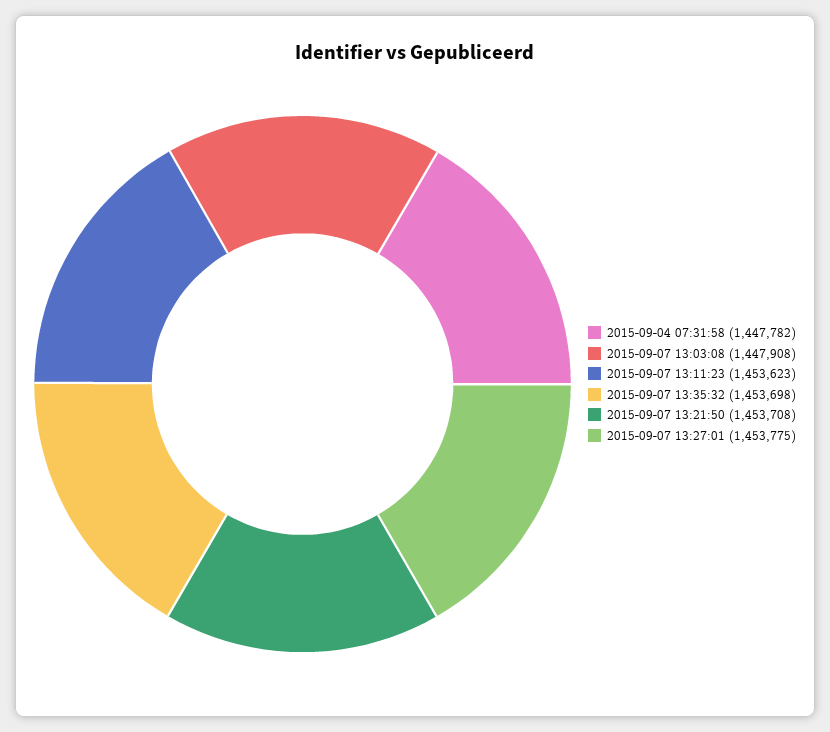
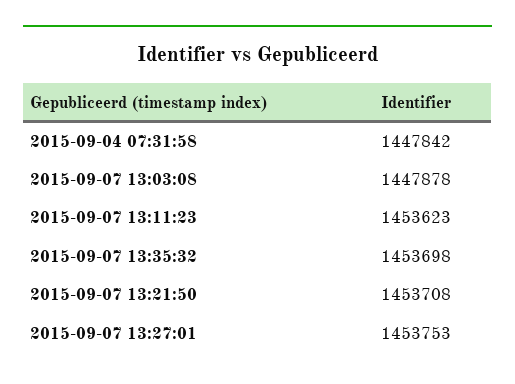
2015-09-04 07:31:58: 1447782 -> 1447842
2015-09-07 13:03:08: 1447908 -> 1447878
2015-09-07 13:27:01: 1453775 -> 1453753

